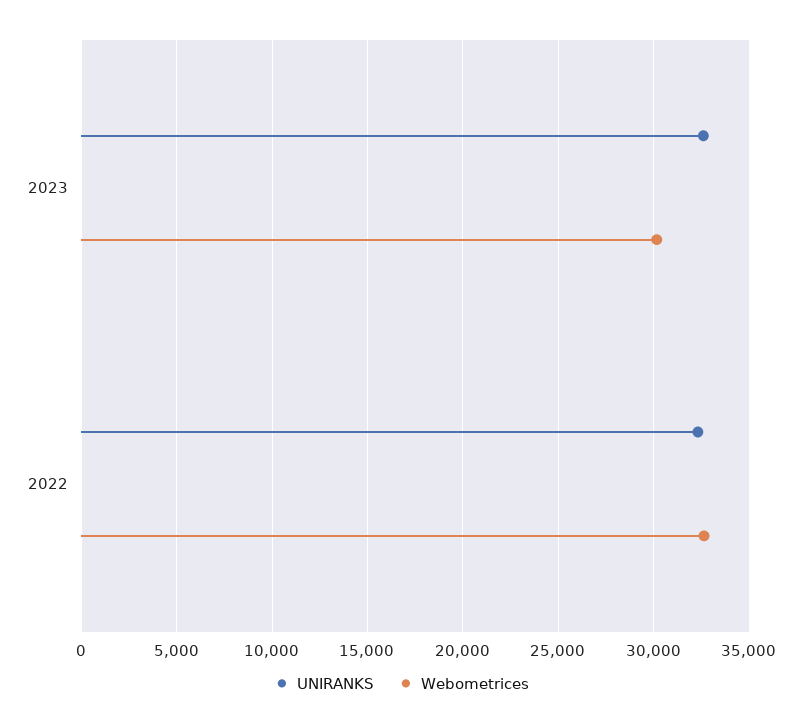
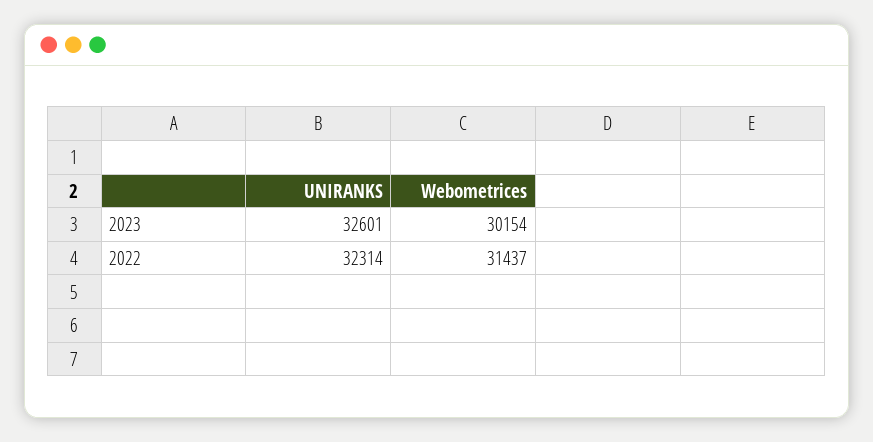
Webometrices, 2022: 32500 -> 31437

